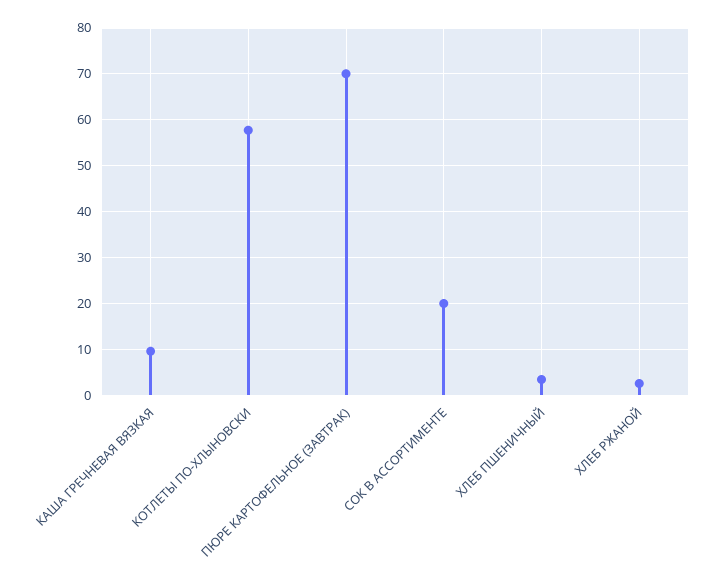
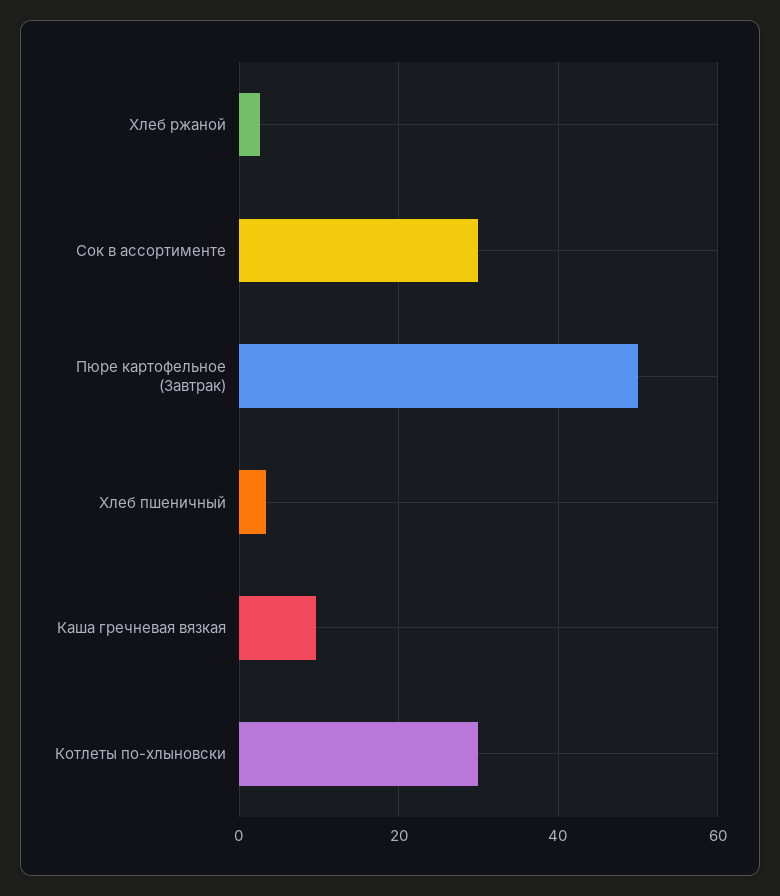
КОТЛЕТЫ ПО-ХЛЫНОВСКИ: 58 -> 30
ПЮРЕ КАРТОФЕЛЬНОЕ (ЗАВТРАК): 70 -> 50
СОК В АССОРТИМЕНТЕ: 20 -> 30

